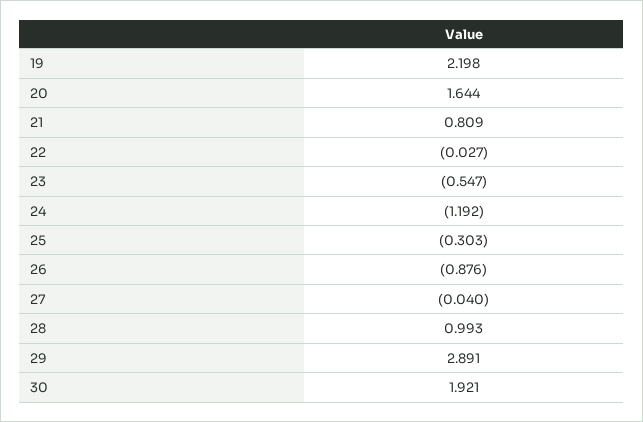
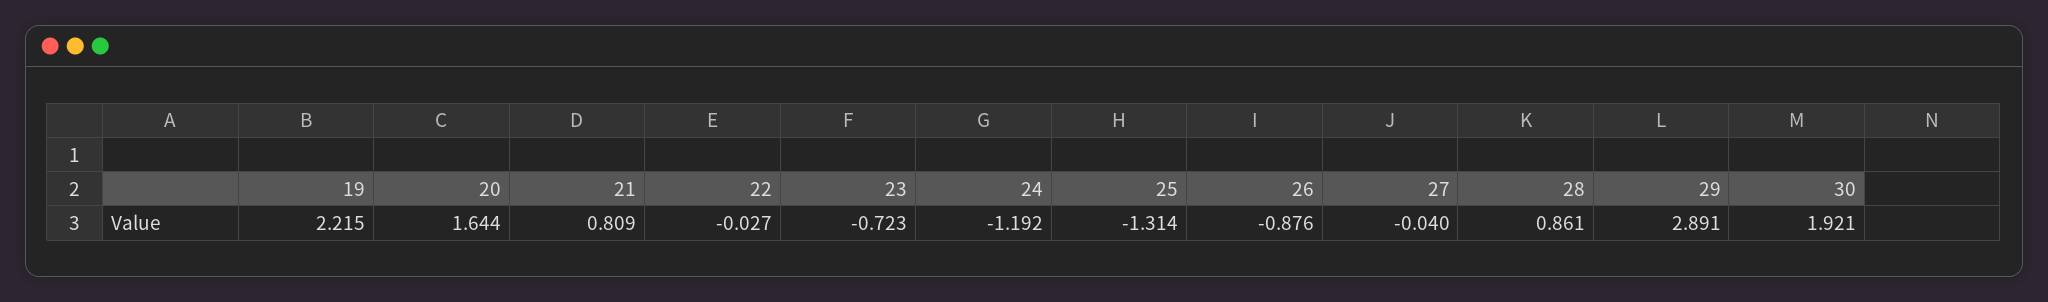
19: 2.198 -> 2.215
23: -0.547 -> -0.723
25: -0.303 -> -1.314
28: 0.993 -> 0.861

